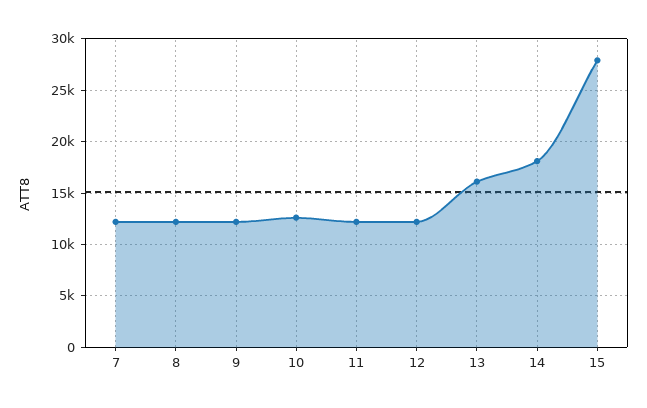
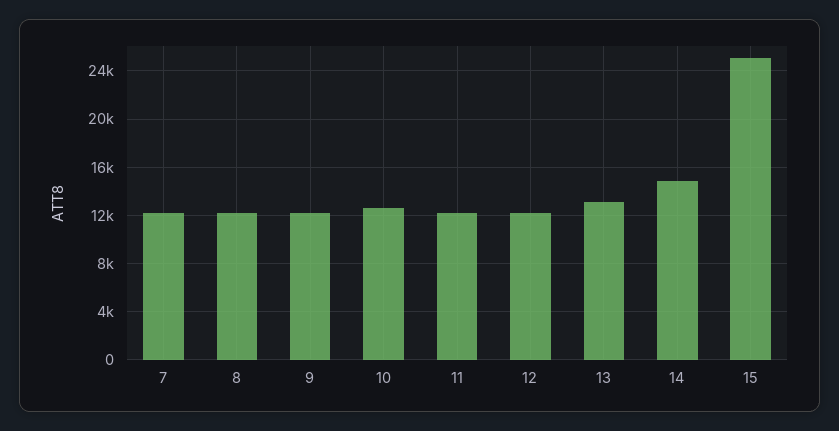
13: 16000 -> 13000
14: 18000 -> 15000
15: 28000 -> 25000

